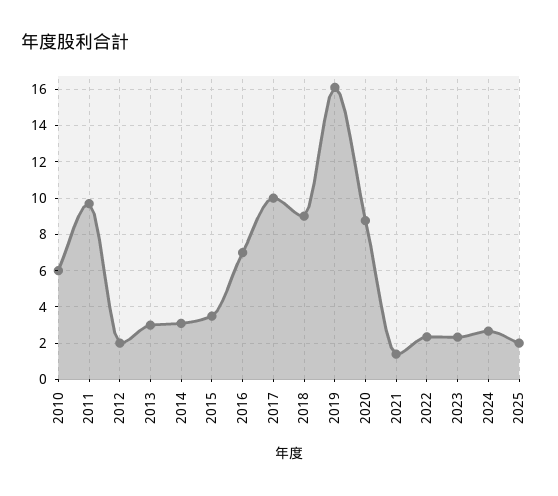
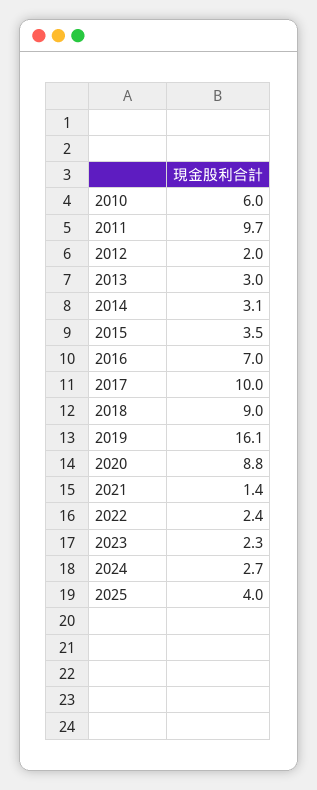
2025: 2 -> 4

